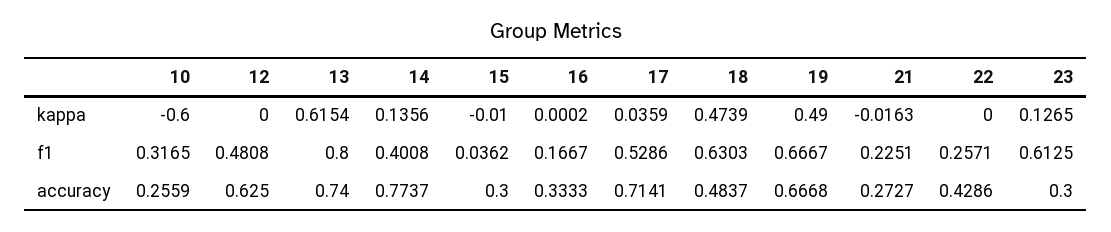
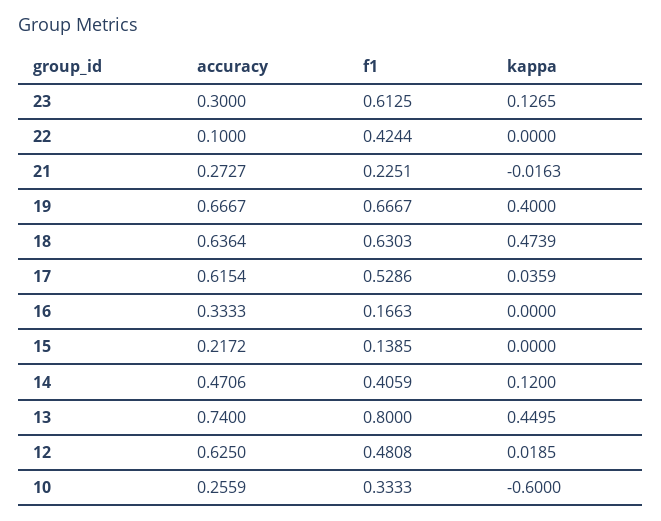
12, kappa: 0 -> 0.0185
13, kappa: 0.6154 -> 0.4495
14, kappa: 0.1356 -> 0.12
15, kappa: -0.01 -> 0
16, kappa: 0.0002 -> 0
19, kappa: 0.49 -> 0.4
10, f1: 0.3165 -> 0.3333
14, f1: 0.4008 -> 0.4059
15, f1: 0.0362 -> 0.1385
16, f1: 0.1667 -> 0.1663
22, f1: 0.2571 -> 0.4244
14, accuracy: 0.7737 -> 0.4706
15, accuracy: 0.3 -> 0.2172
17, accuracy: 0.7141 -> 0.6154
18, accuracy: 0.4837 -> 0.6364
19, accuracy: 0.6668 -> 0.6667
22, accuracy: 0.4286 -> 0.1

